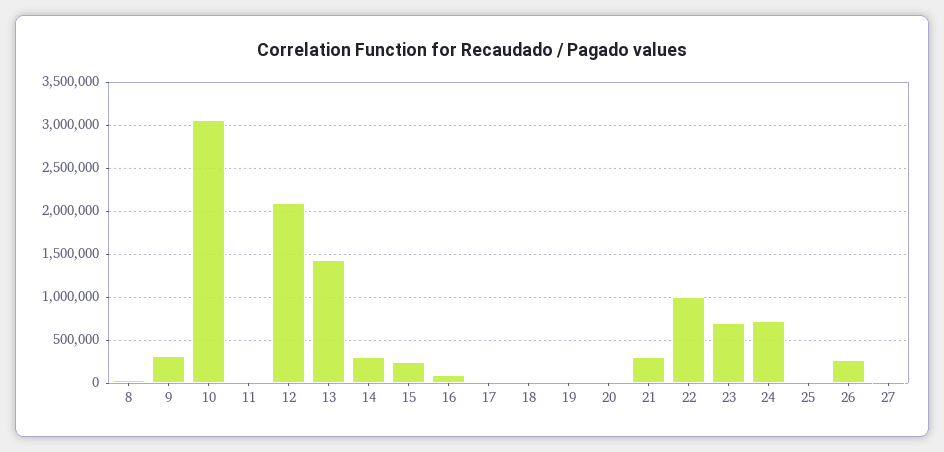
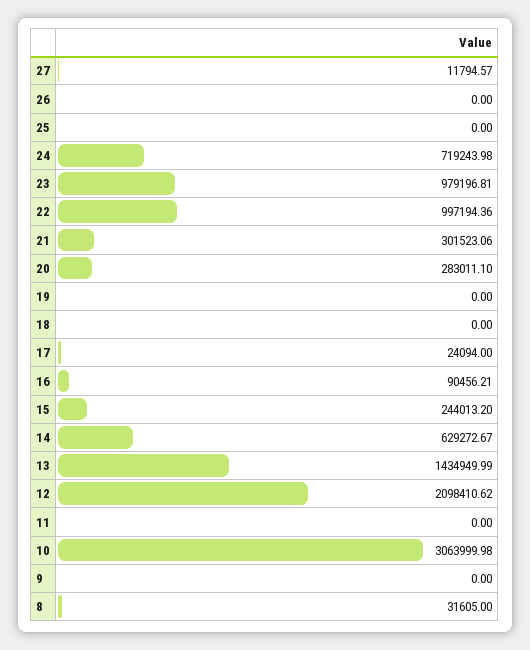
9: 300000 -> 0
14: 300000 -> 629272.67
20: 0 -> 283011.1
23: 700000 -> 979196.81
26: 300000 -> 0

